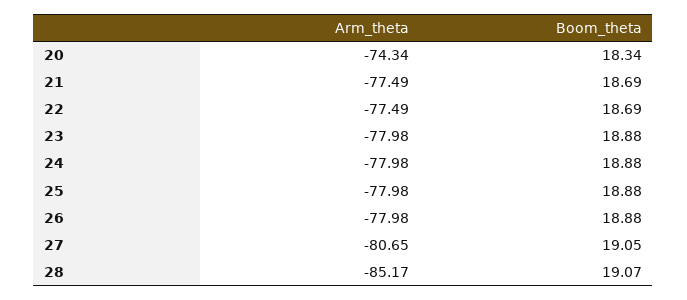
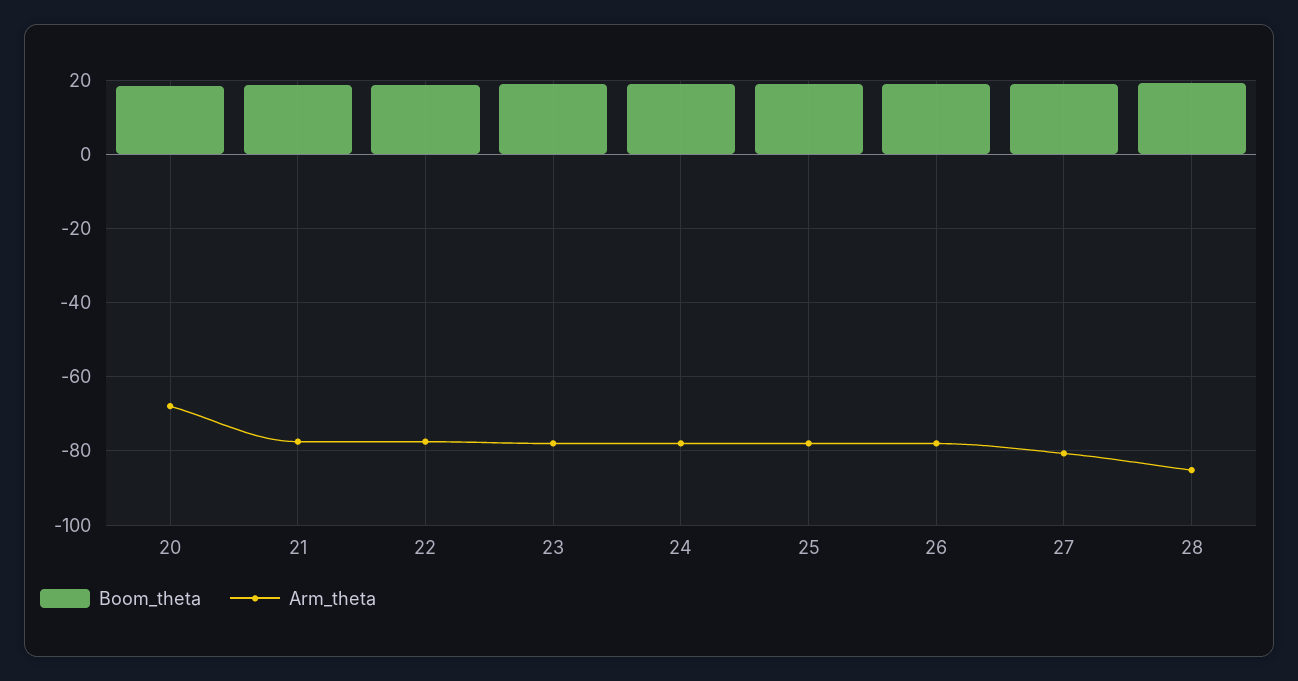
Arm_theta, 20: -74.34 -> -68

